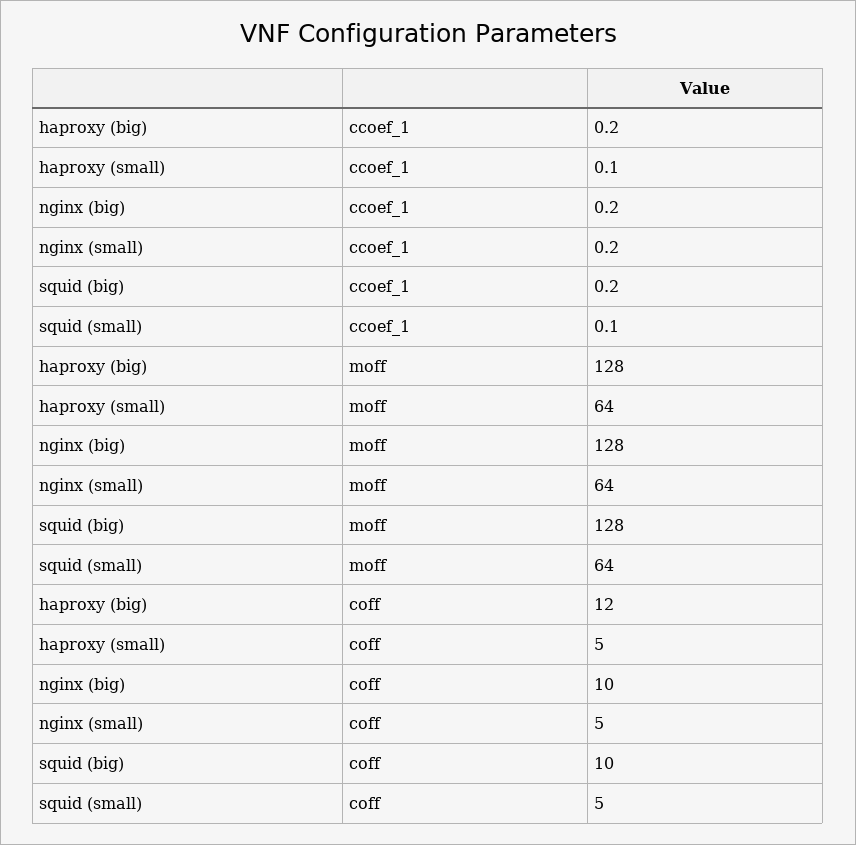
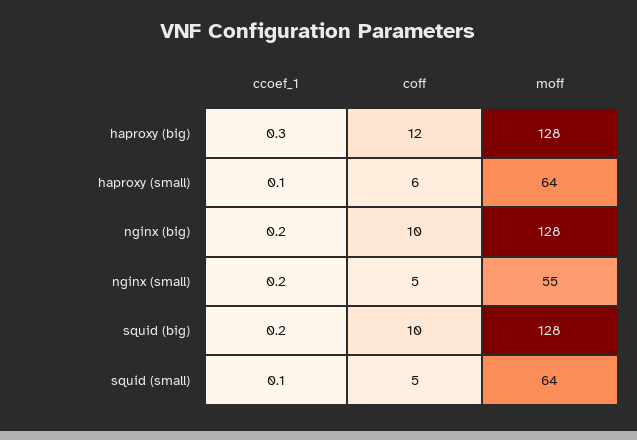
haproxy (big), ccoef_1: 0.2 -> 0.3
nginx (small), moff: 64 -> 55
haproxy (small), coff: 5 -> 6

